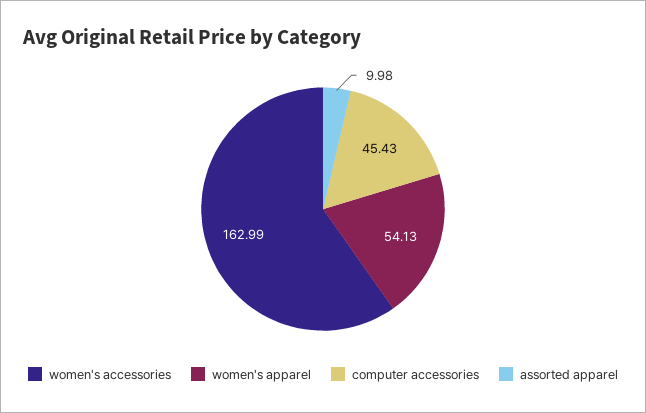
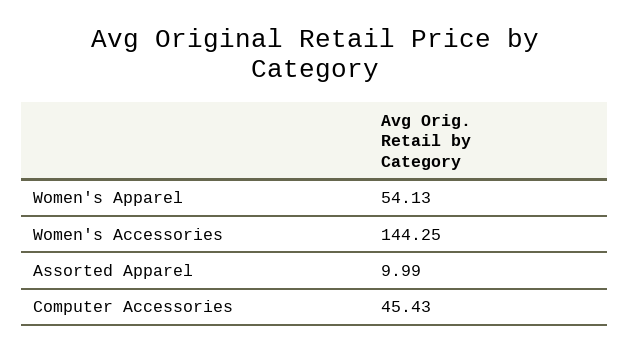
women's accessories: 162.99 -> 144.25
assorted apparel: 9.98 -> 9.99

